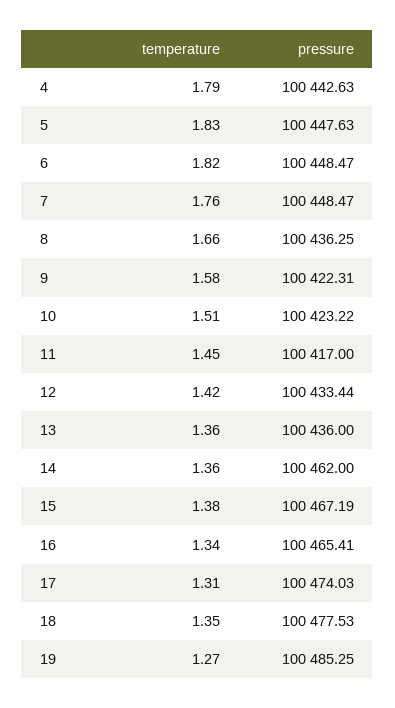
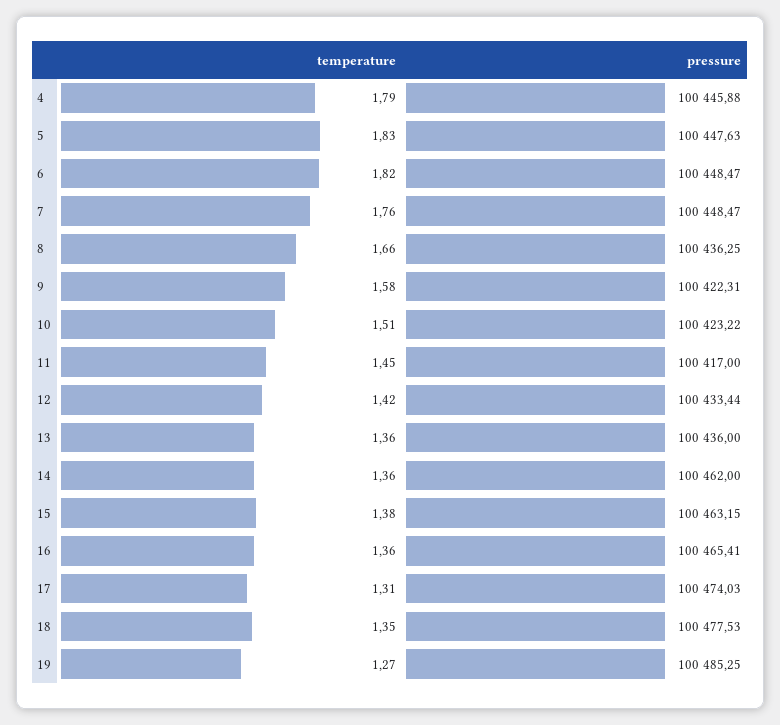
pressure, 4: 100442.63 -> 100445.88
pressure, 15: 100467.19 -> 100463.15
temperature, 16: 1.34 -> 1.36

